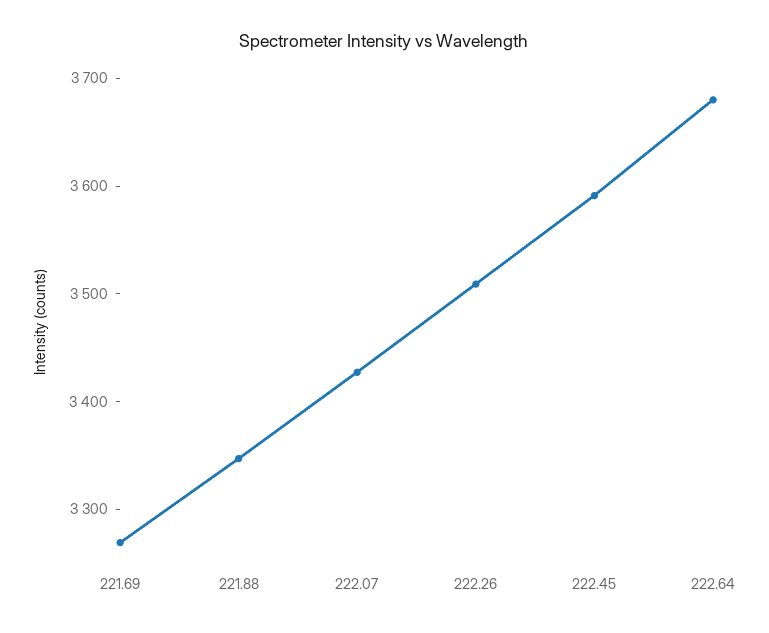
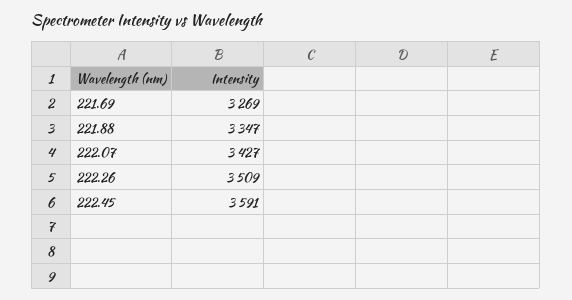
222.64: 3680 -> none

